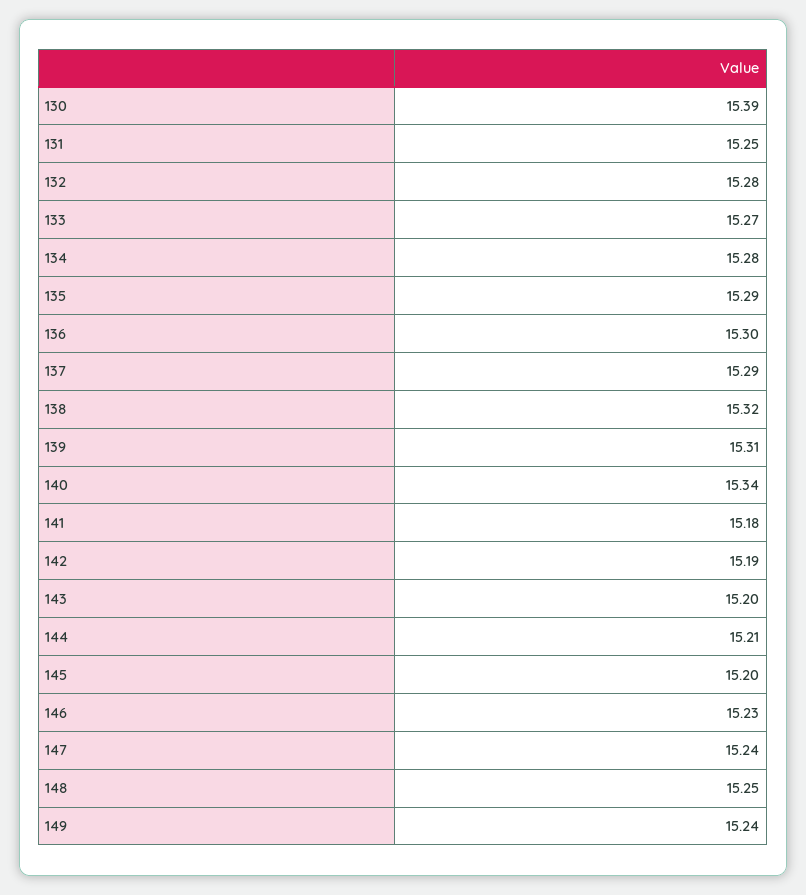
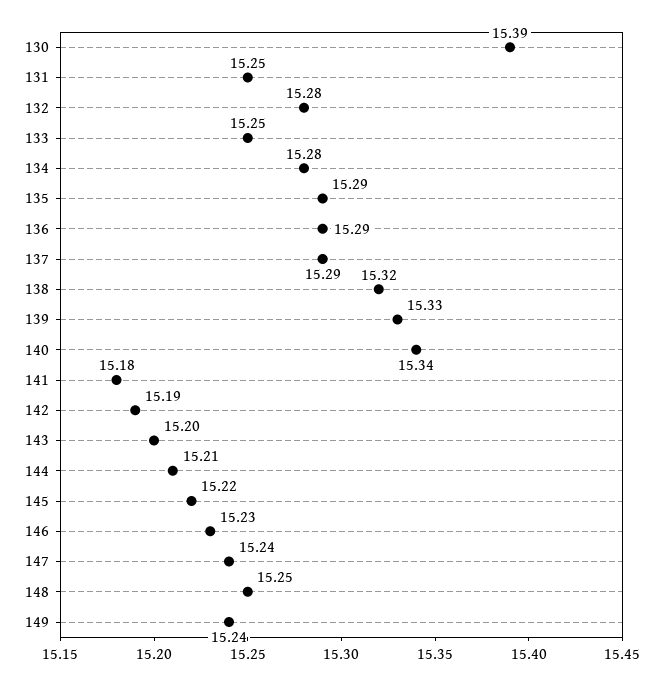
133: 15.27 -> 15.25
136: 15.3 -> 15.29
139: 15.31 -> 15.33
145: 15.2 -> 15.22

